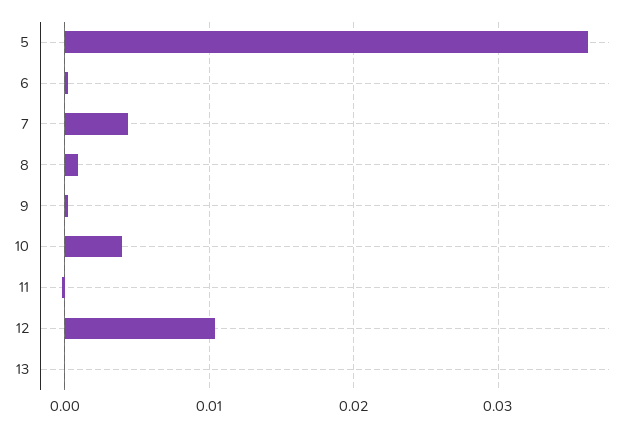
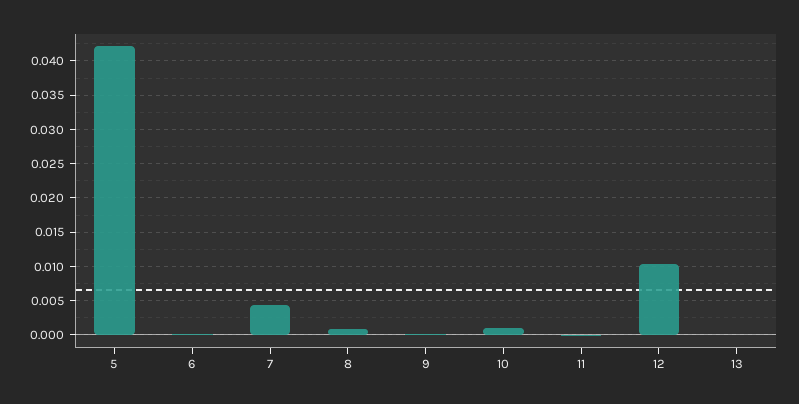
5: 0.036 -> 0.042
10: 0.004 -> 0.001

